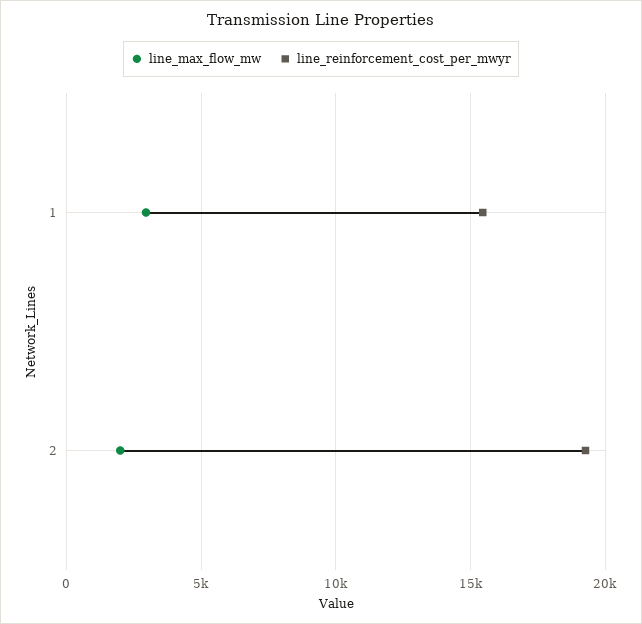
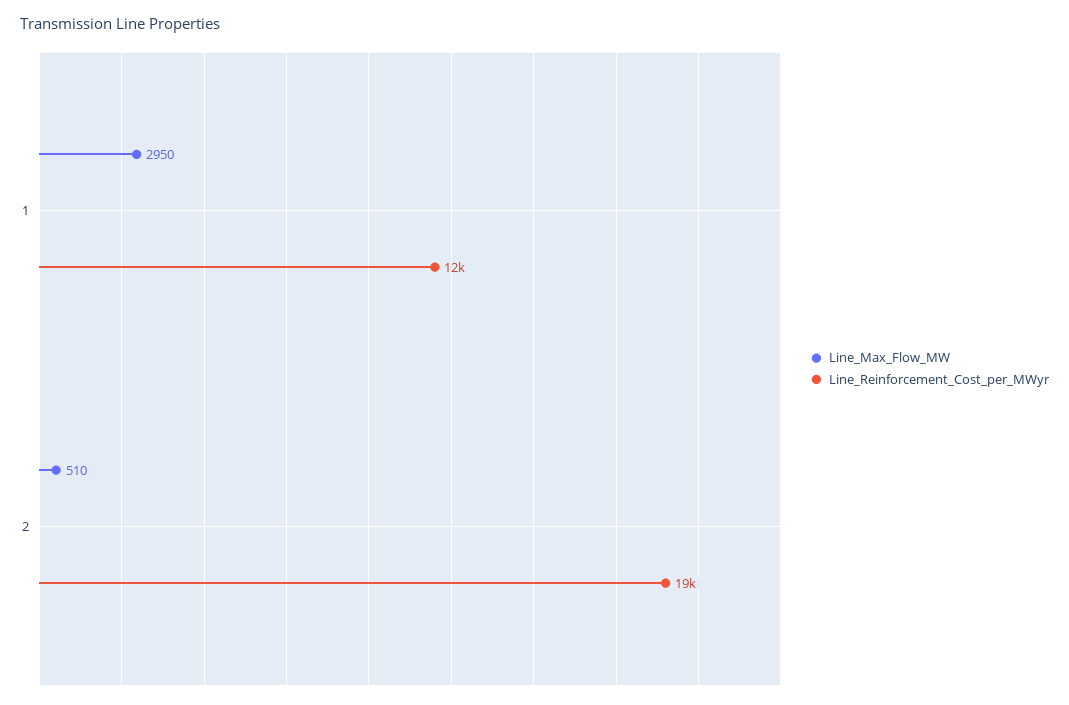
line_reinforcement_cost_per_mwyr, 1: 15500 -> 12000
line_max_flow_mw, 2: 2000 -> 510

